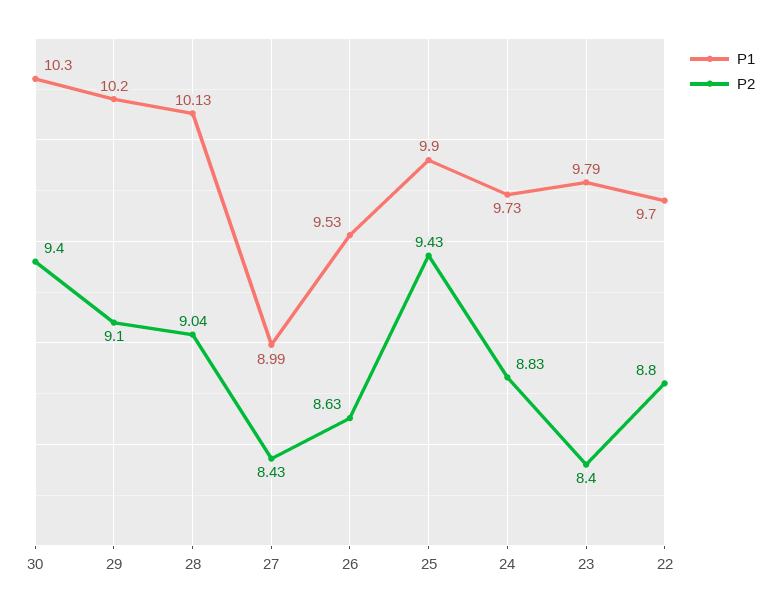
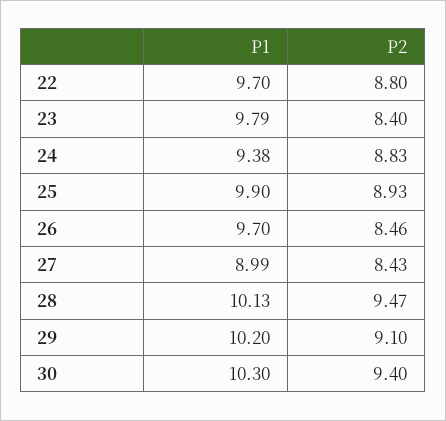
P2, 28: 9.04 -> 9.47
P1, 26: 9.53 -> 9.7
P2, 26: 8.63 -> 8.46
P2, 25: 9.43 -> 8.93
P1, 24: 9.73 -> 9.38

